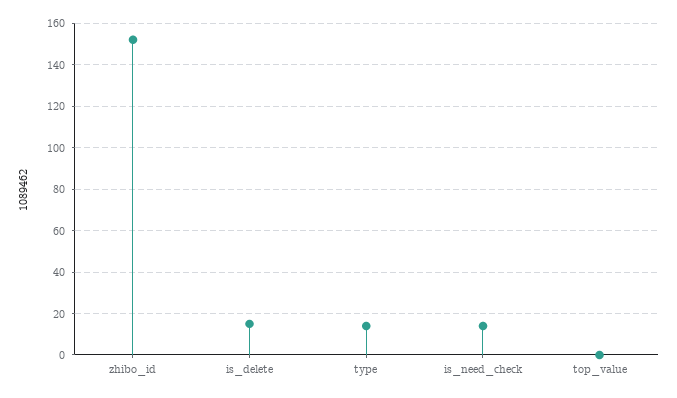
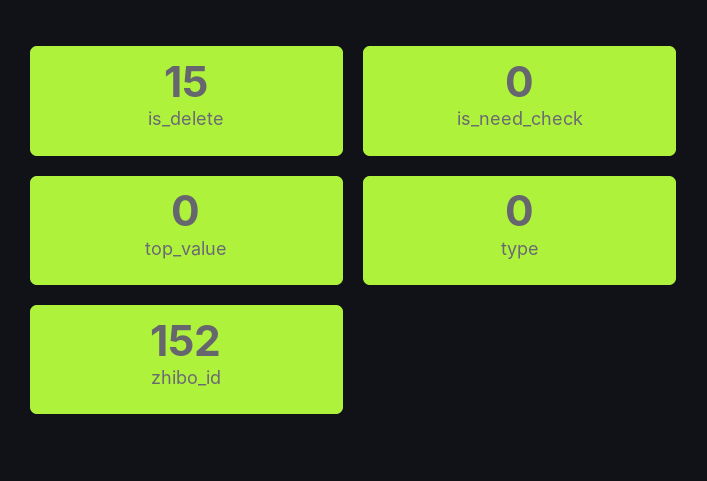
type: 15 -> 0
is_need_check: 15 -> 0

